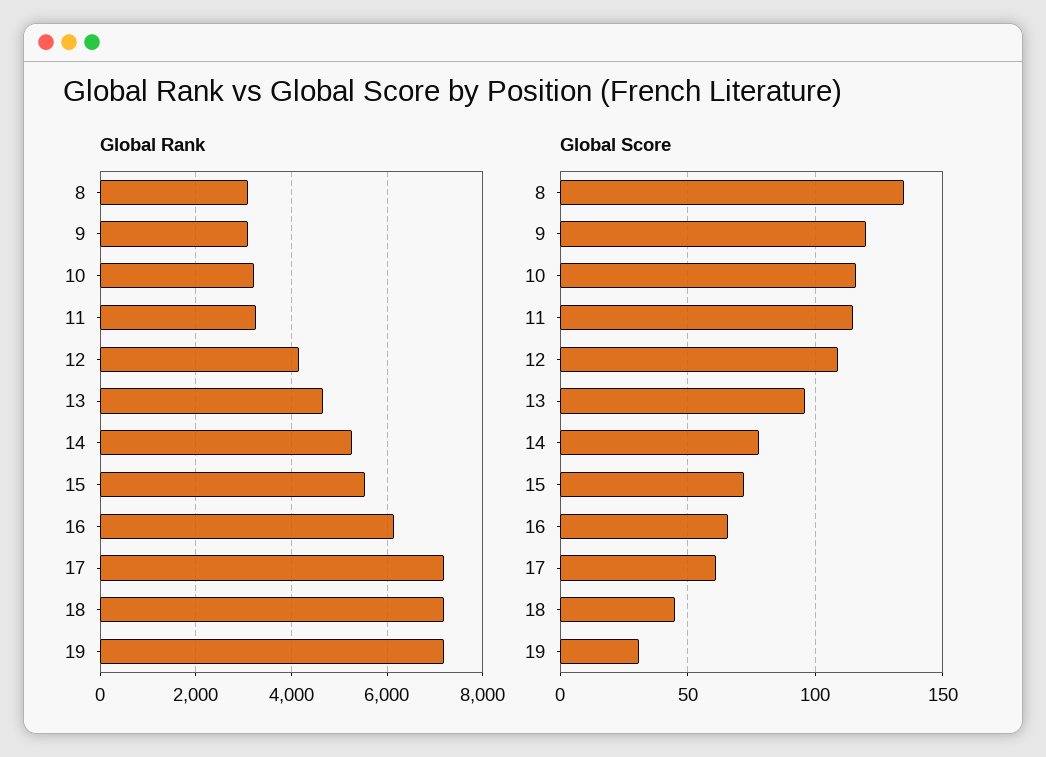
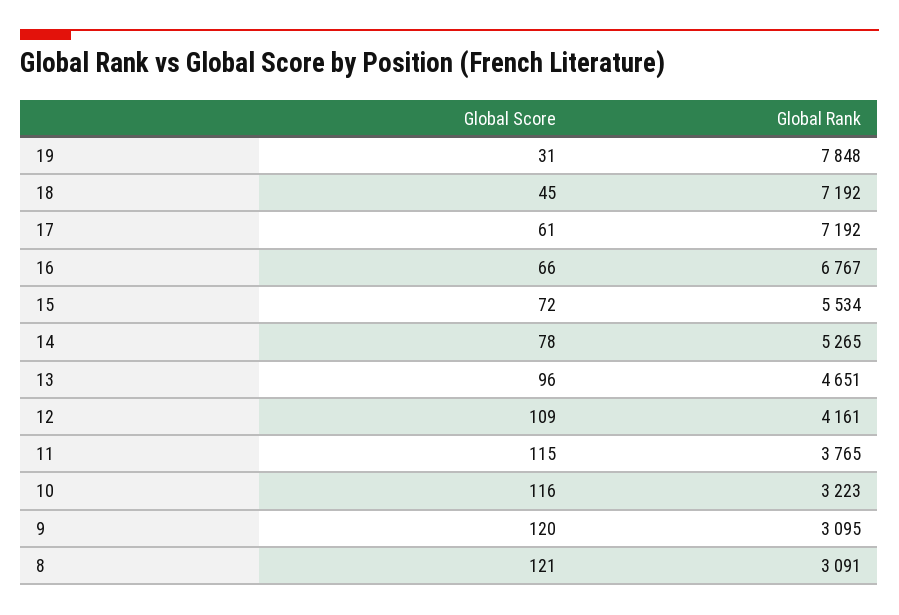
Global Rank, 11: 3200 -> 3765
Global Rank, 16: 6200 -> 6767
Global Rank, 19: 7200 -> 7848
Global Score, 8: 135 -> 121

